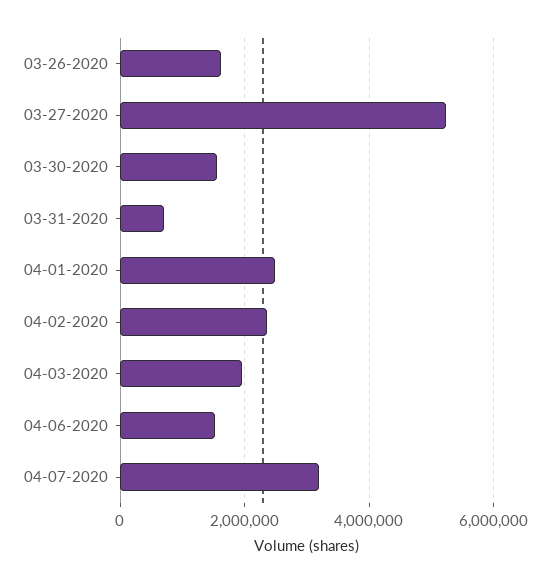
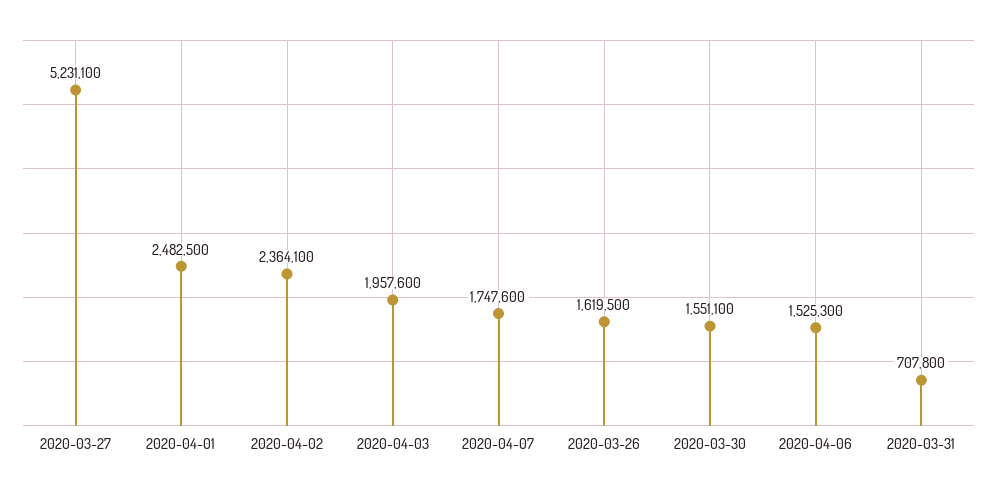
04-07-2020: 3200000 -> 1747600

